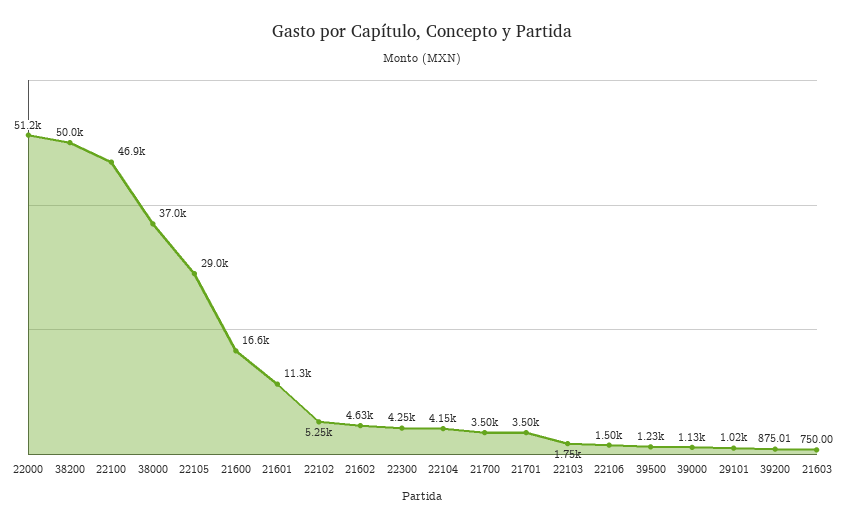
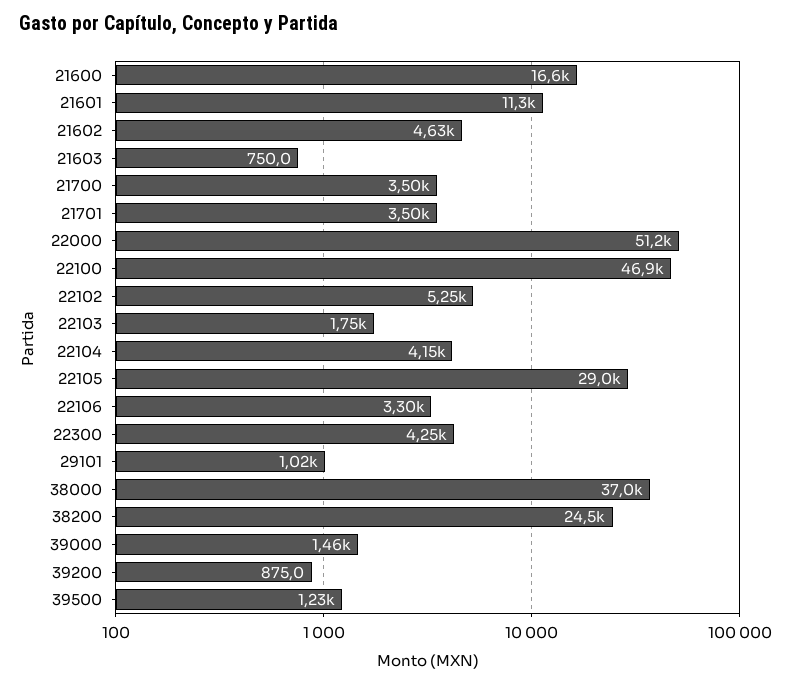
38200: 50000 -> 24500
22106: 1500 -> 3300
39000: 1130 -> 1460

